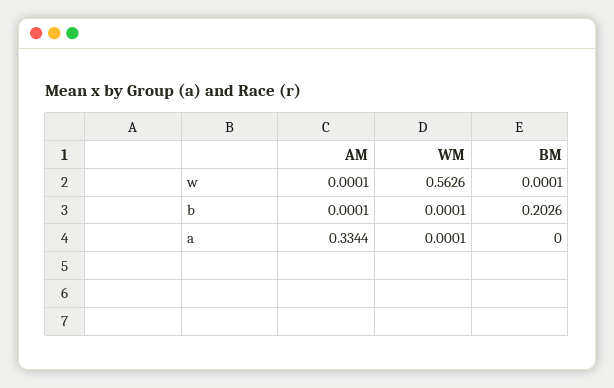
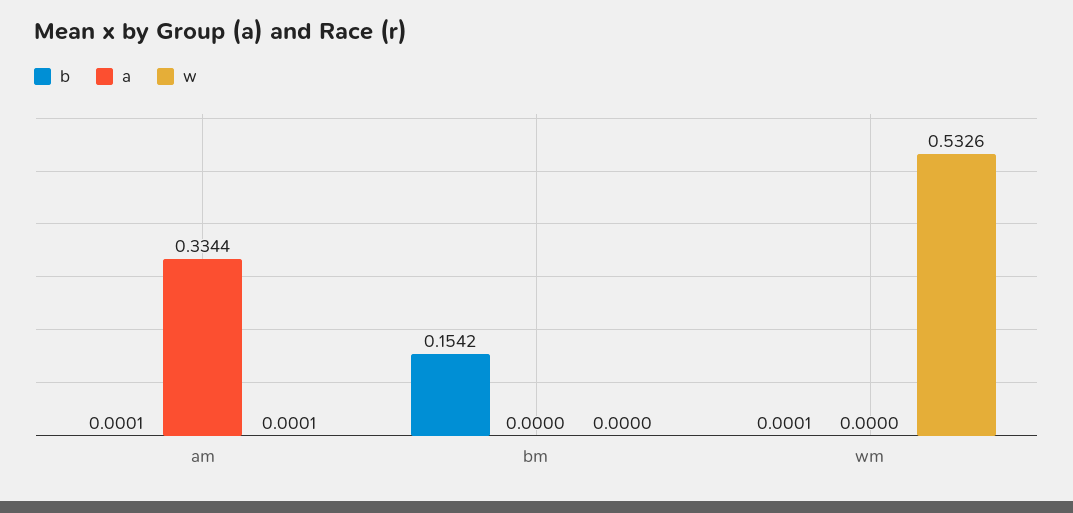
w, WM: 0.5626 -> 0.5326
w, BM: 0.0001 -> 0
b, BM: 0.2026 -> 0.1542
a, WM: 0.0001 -> 0

